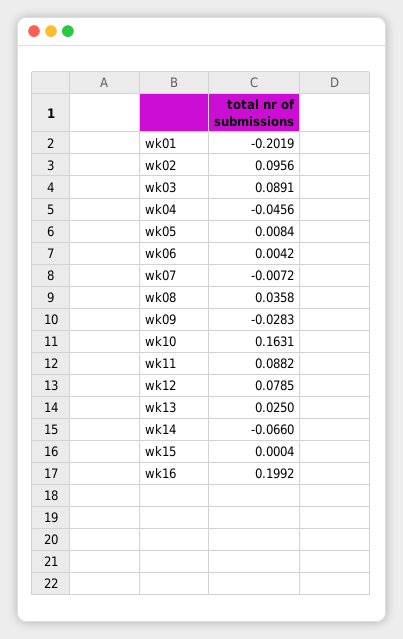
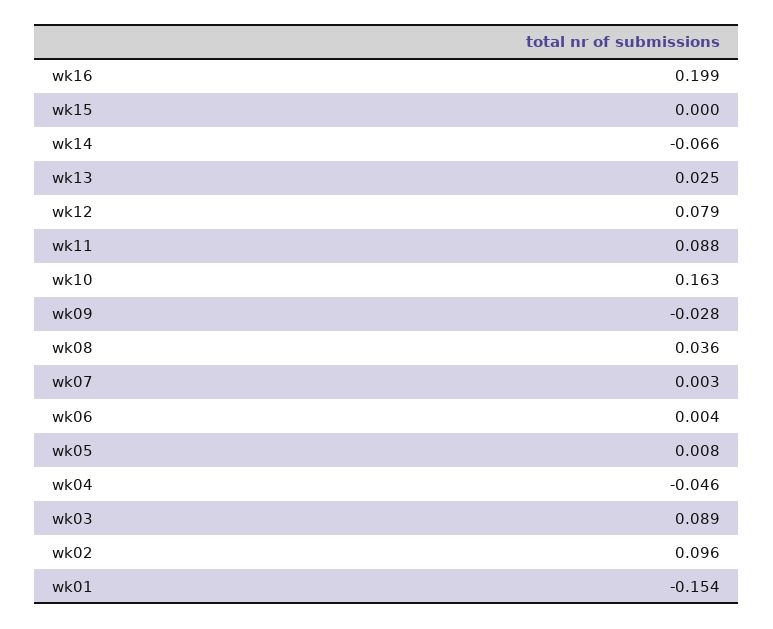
wk01: -0.2019 -> -0.154
wk07: -0.0072 -> 0.003

